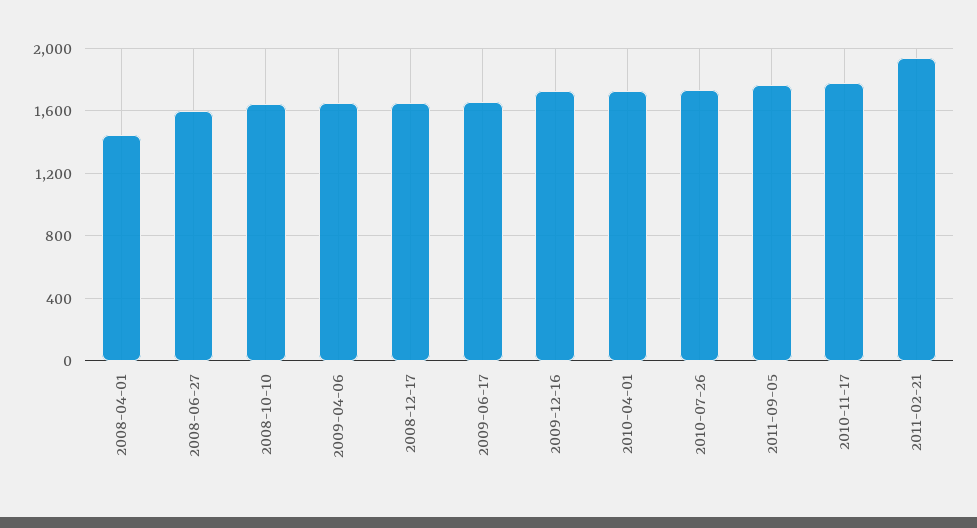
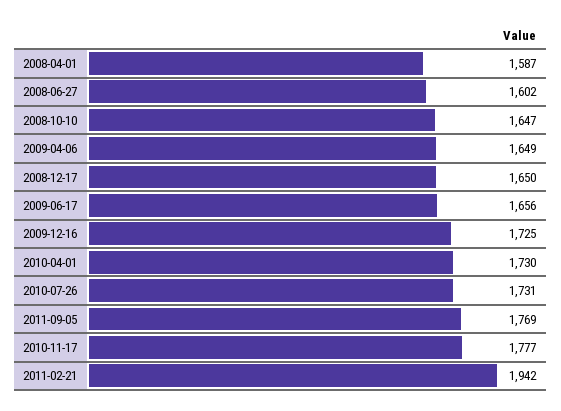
2008-04-01: 1450 -> 1587

